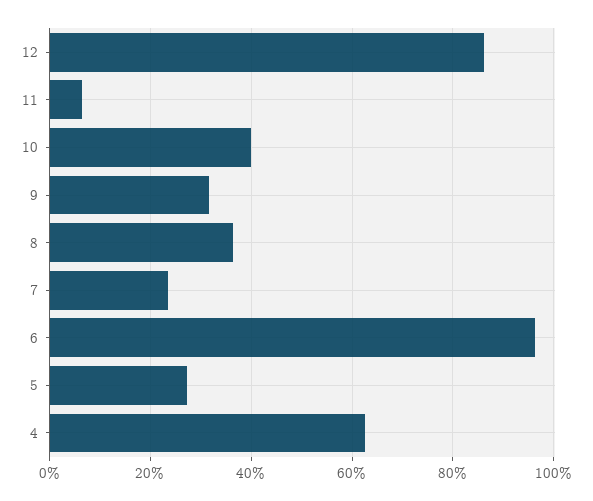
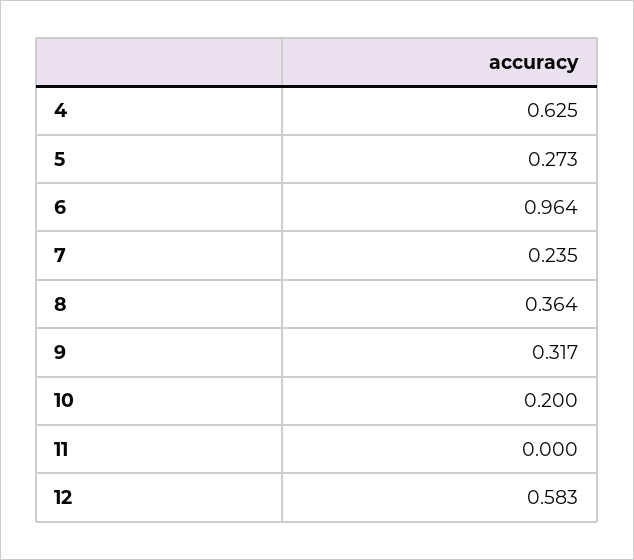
12: 0.86 -> 0.583
11: 0.06 -> 0
10: 0.4 -> 0.2

